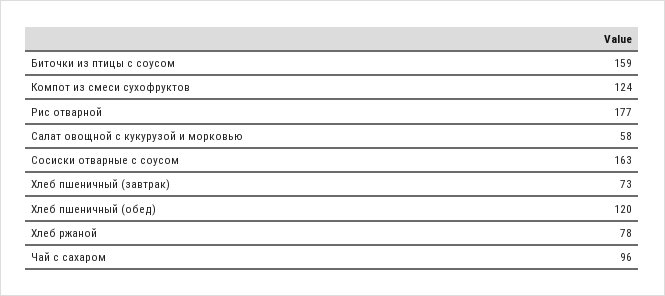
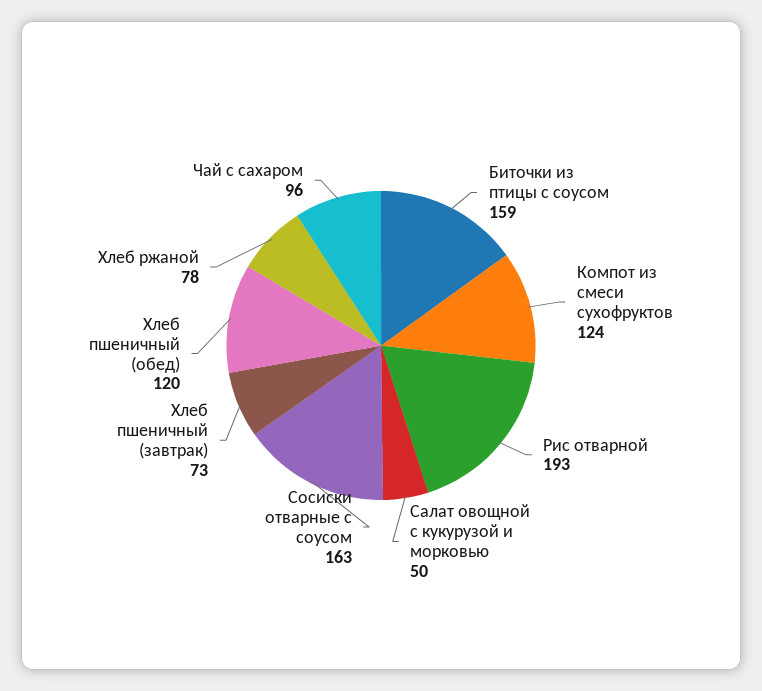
Рис отварной: 177 -> 193
Салат овощной с кукурузой и морковью: 58 -> 50

